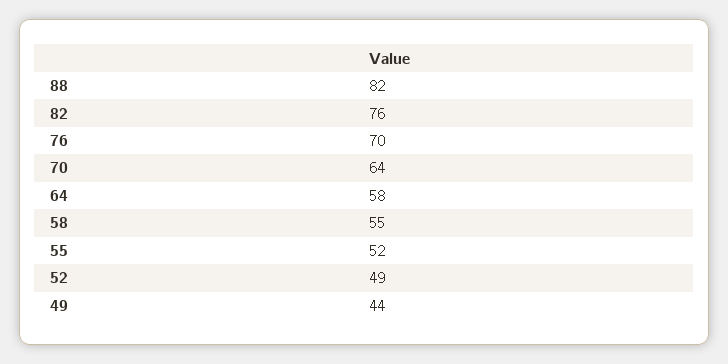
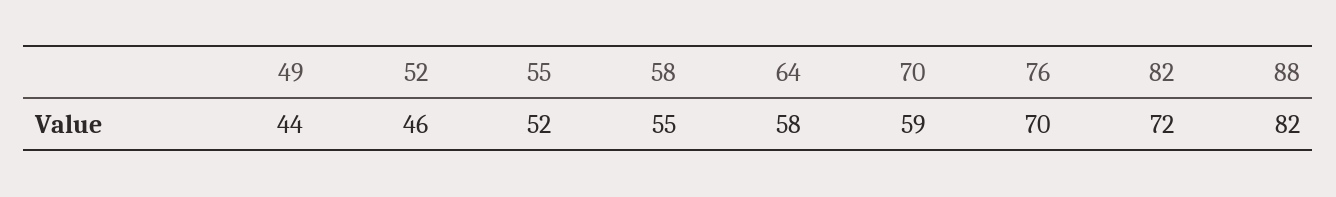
82: 76 -> 72
70: 64 -> 59
52: 49 -> 46

